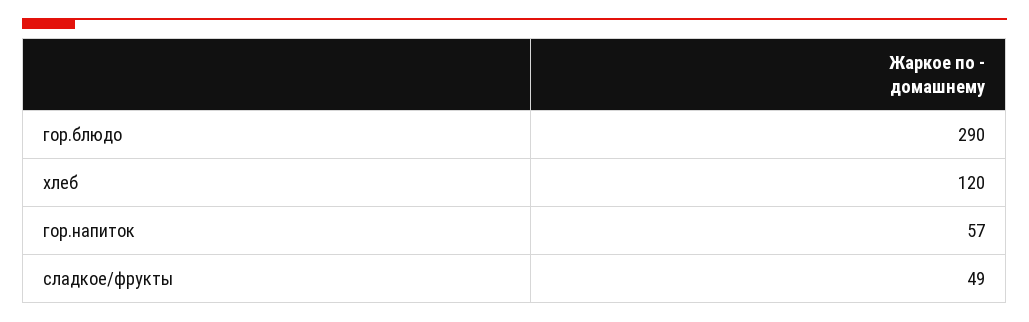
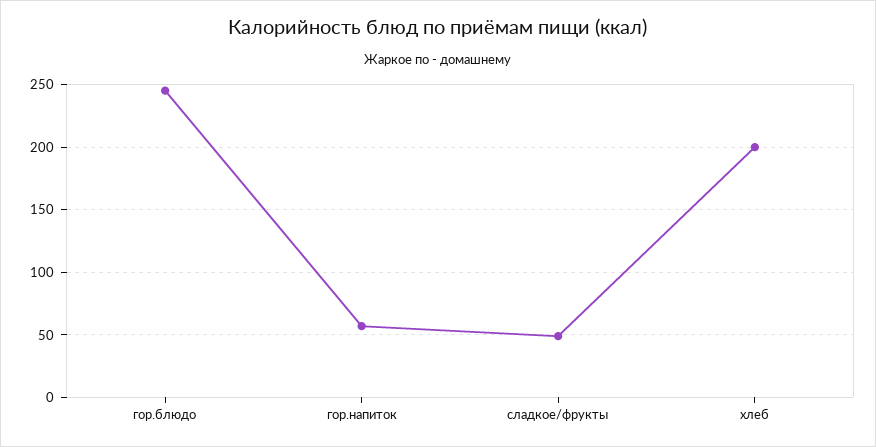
гор.блюдо: 290 -> 245
хлеб: 120 -> 200

